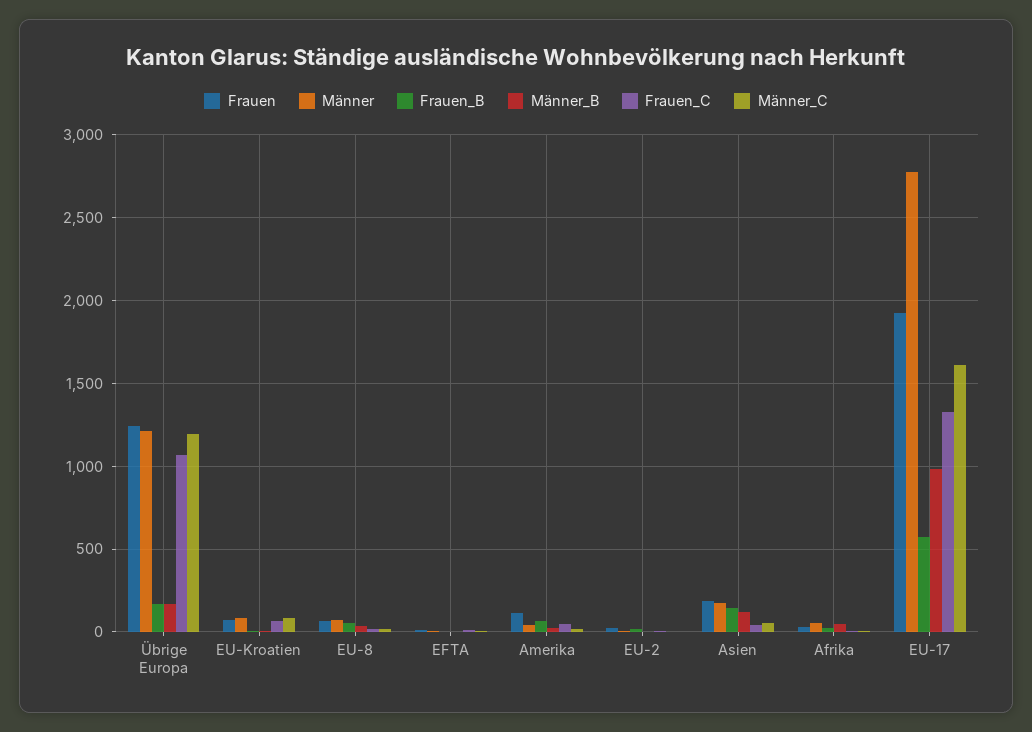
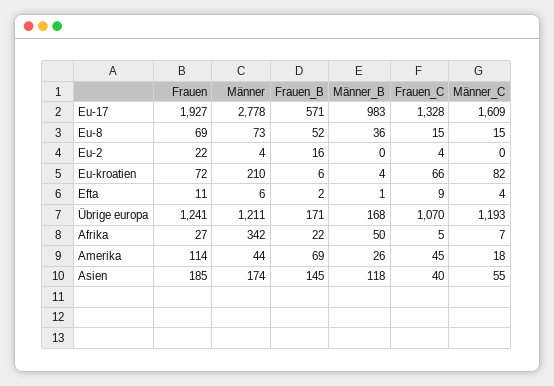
Männer, EU-Kroatien: 100 -> 210
Männer, Afrika: 50 -> 342

